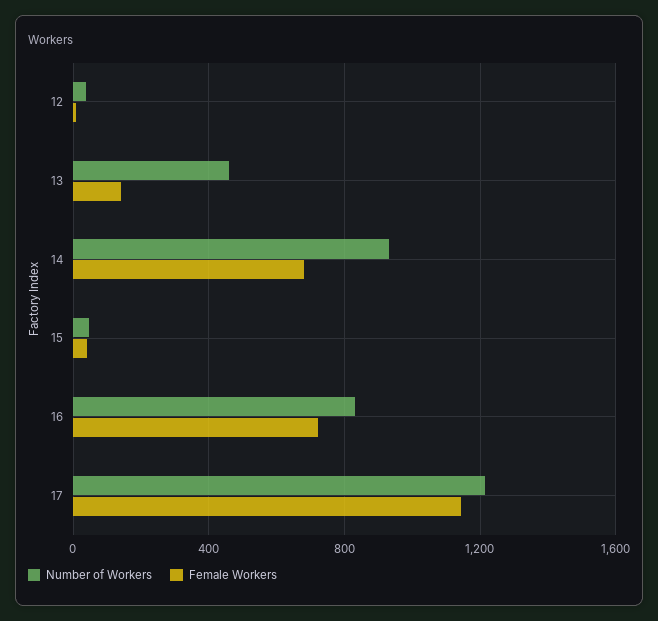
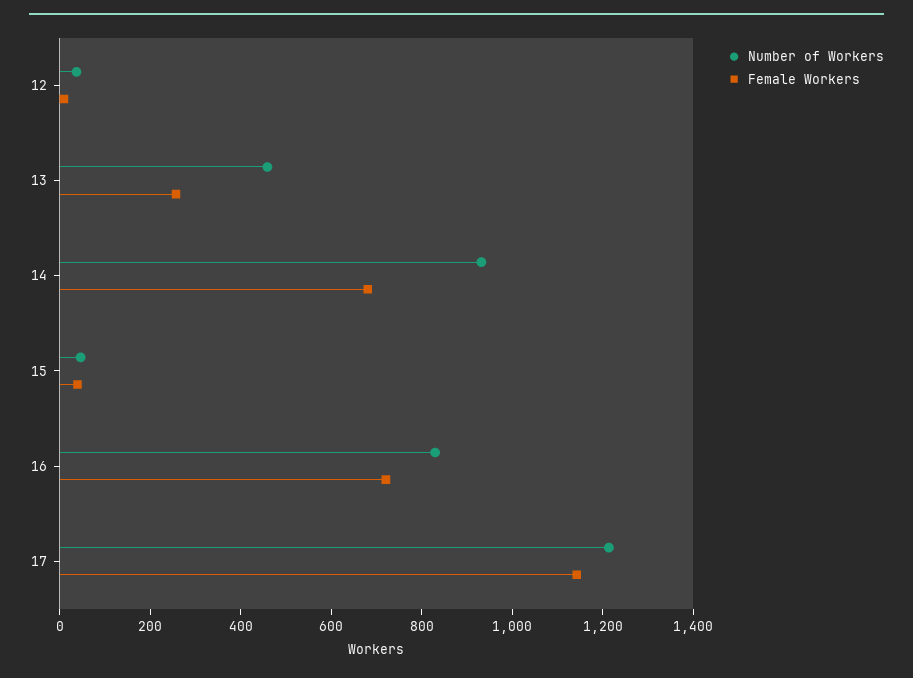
Female Workers, 13: 150 -> 250

